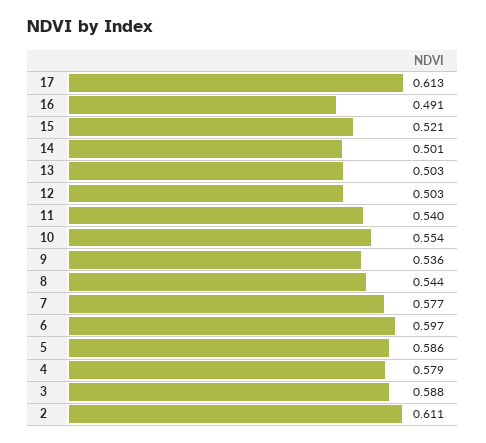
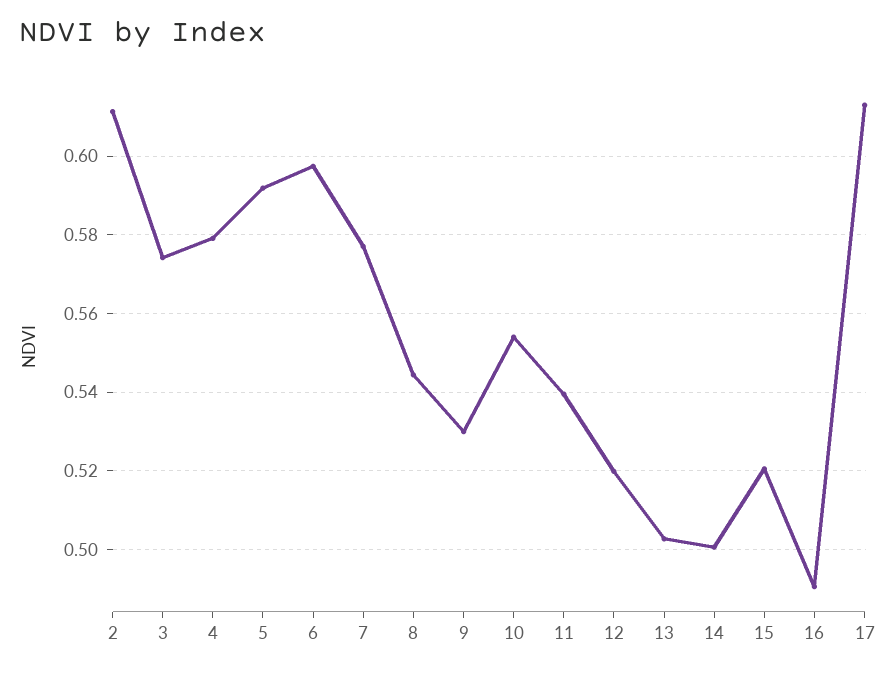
12: 0.503 -> 0.52
9: 0.536 -> 0.53
5: 0.586 -> 0.592
3: 0.588 -> 0.574

